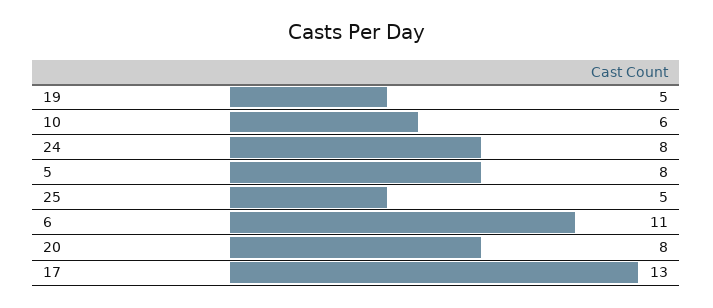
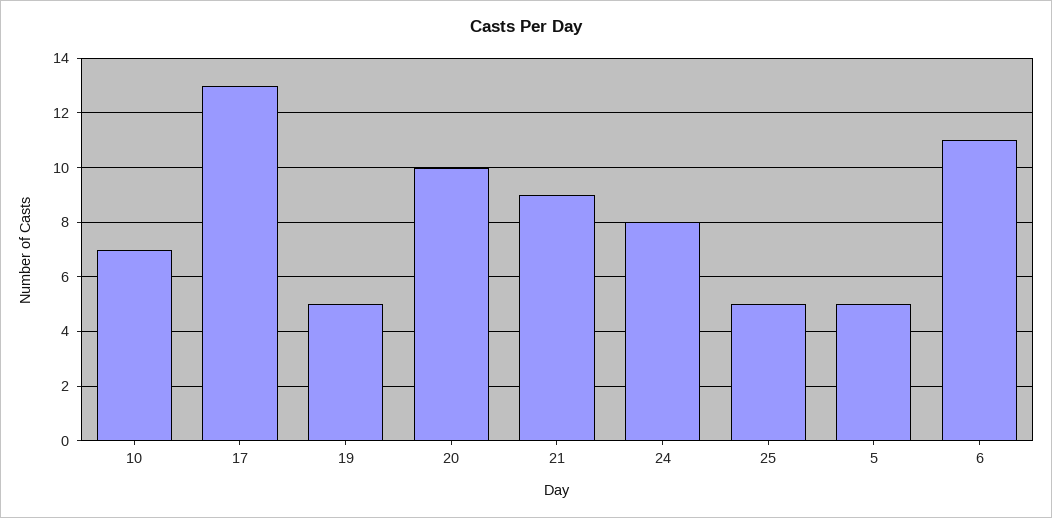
10: 6 -> 7
5: 8 -> 5
20: 8 -> 10
21: none -> 9

